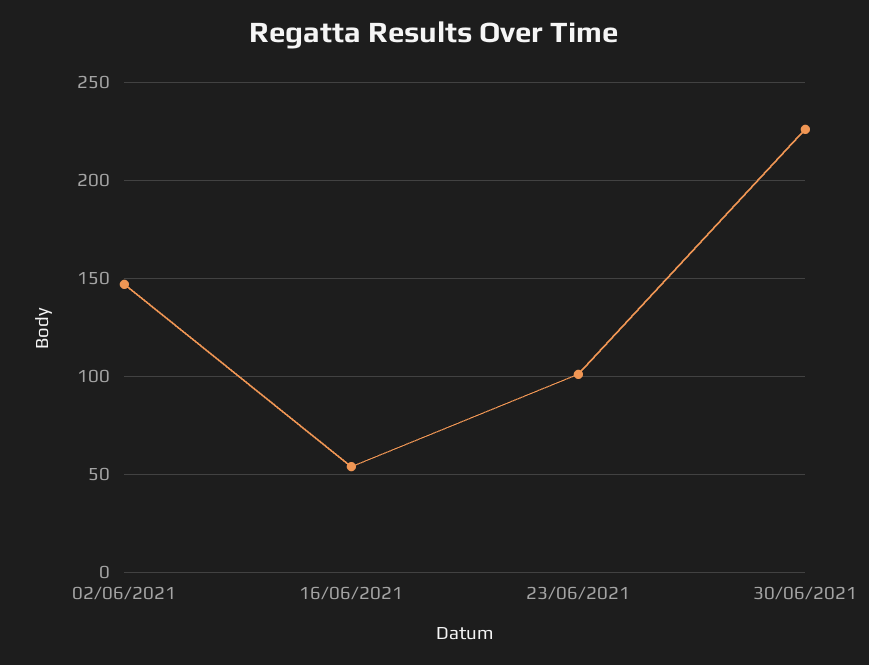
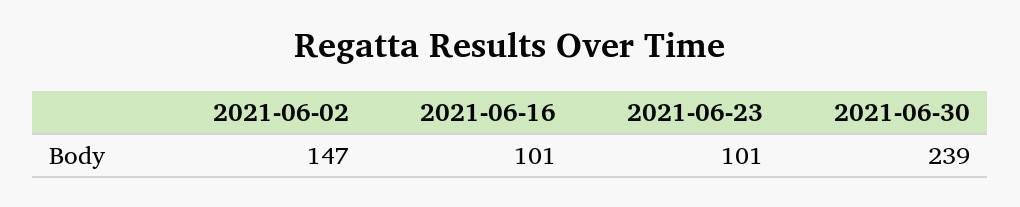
16/06/2021: 55 -> 101
30/06/2021: 225 -> 239

